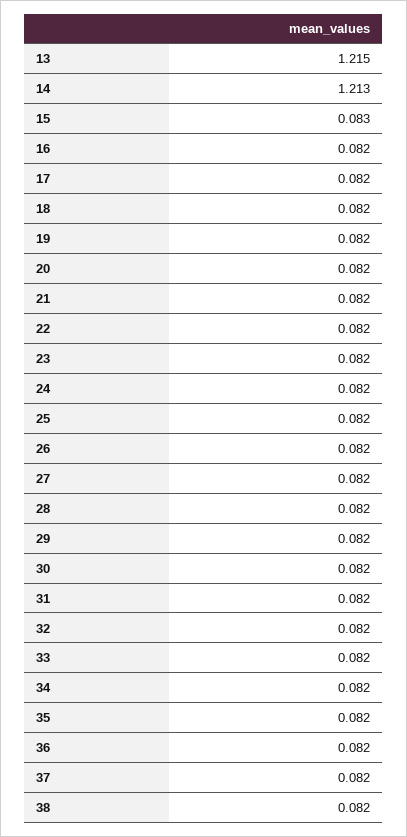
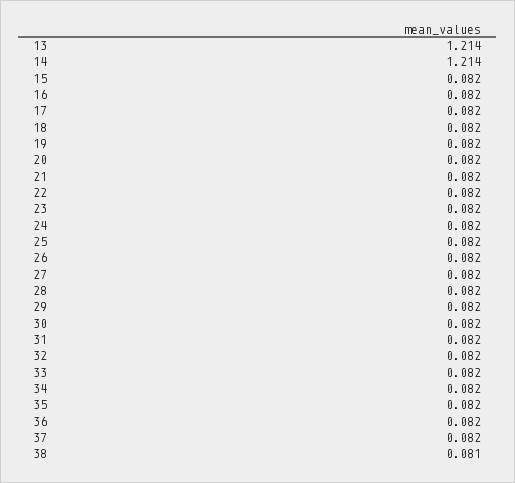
13: 1.215 -> 1.214
14: 1.213 -> 1.214
15: 0.083 -> 0.082
38: 0.082 -> 0.081

